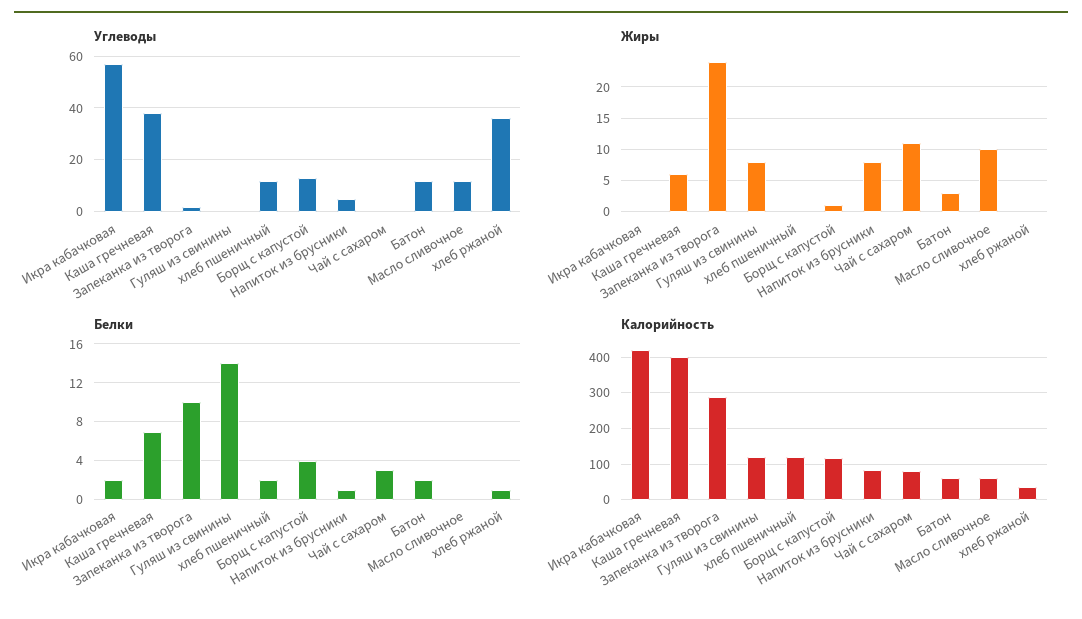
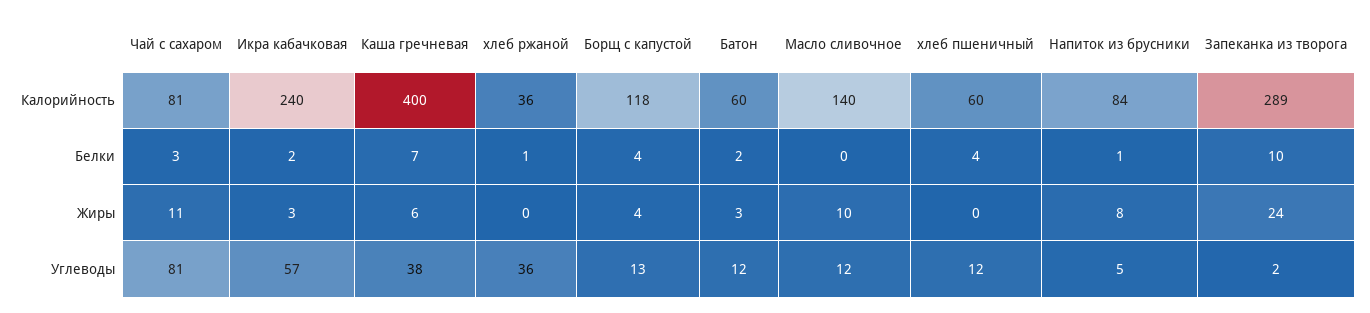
Углеводы, Гуляш из свинины: 0 -> none
Углеводы, Чай с сахаром: 0 -> 81
Жиры, Икра кабачковая: 0 -> 3
Жиры, Гуляш из свинины: 8 -> none
Жиры, Борщ с капустой: 1 -> 4
Белки, Гуляш из свинины: 14 -> none
Белки, хлеб пшеничный: 2 -> 4
Калорийность, Икра кабачковая: 420 -> 240
Калорийность, Гуляш из свинины: 120 -> none
Калорийность, хлеб пшеничный: 120 -> 60
Калорийность, Масло сливочное: 60 -> 140

